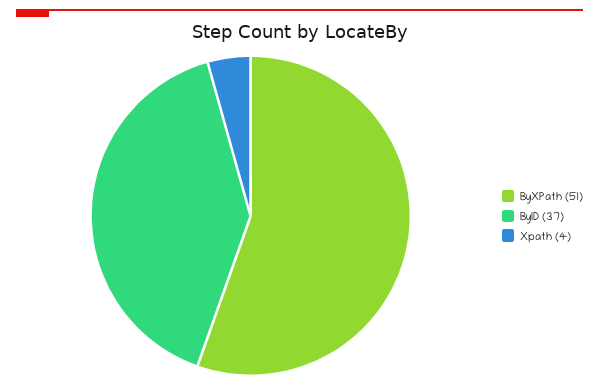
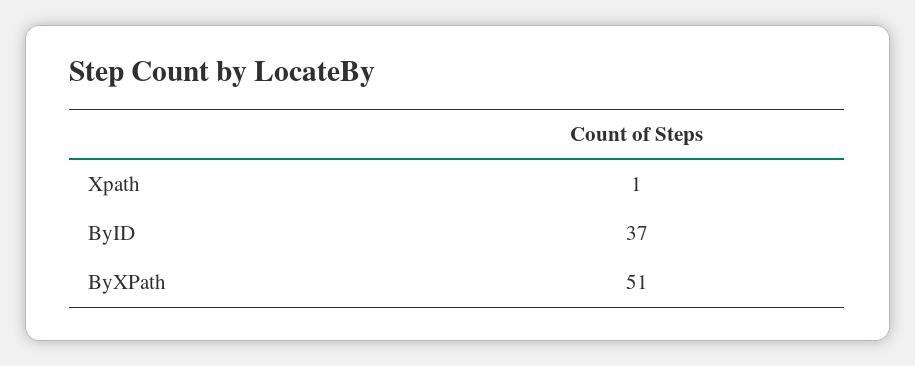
Xpath: 4 -> 1

